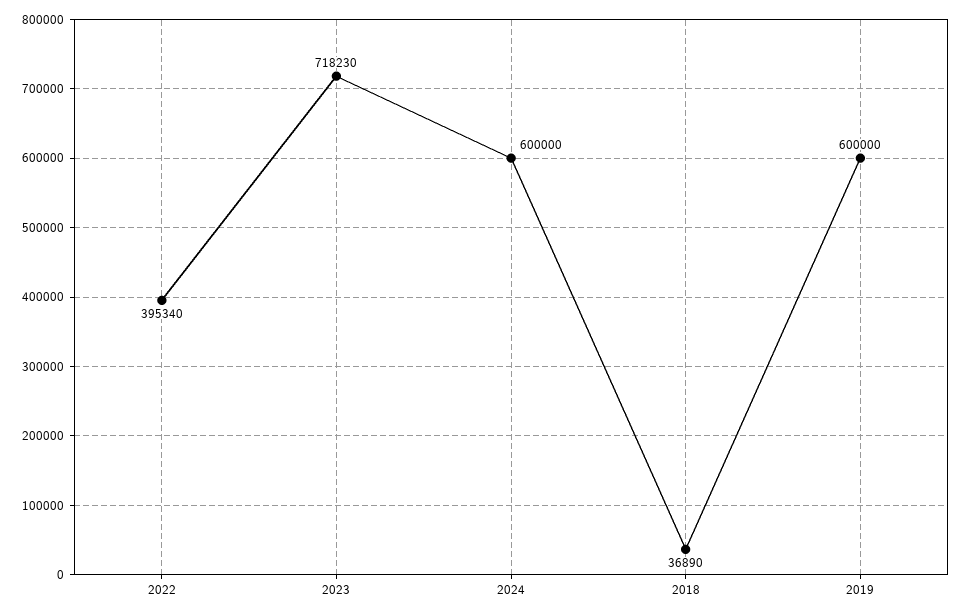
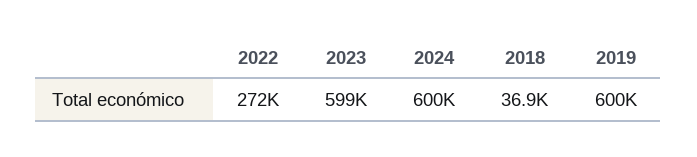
2022: 395340 -> 272000
2023: 718230 -> 599000

